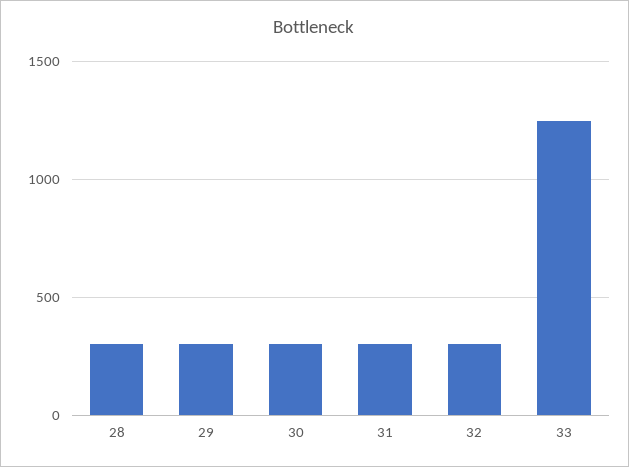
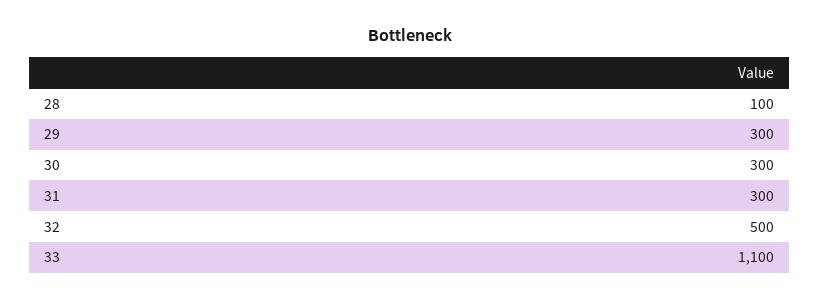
28: 300 -> 100
32: 300 -> 500
33: 1250 -> 1100

